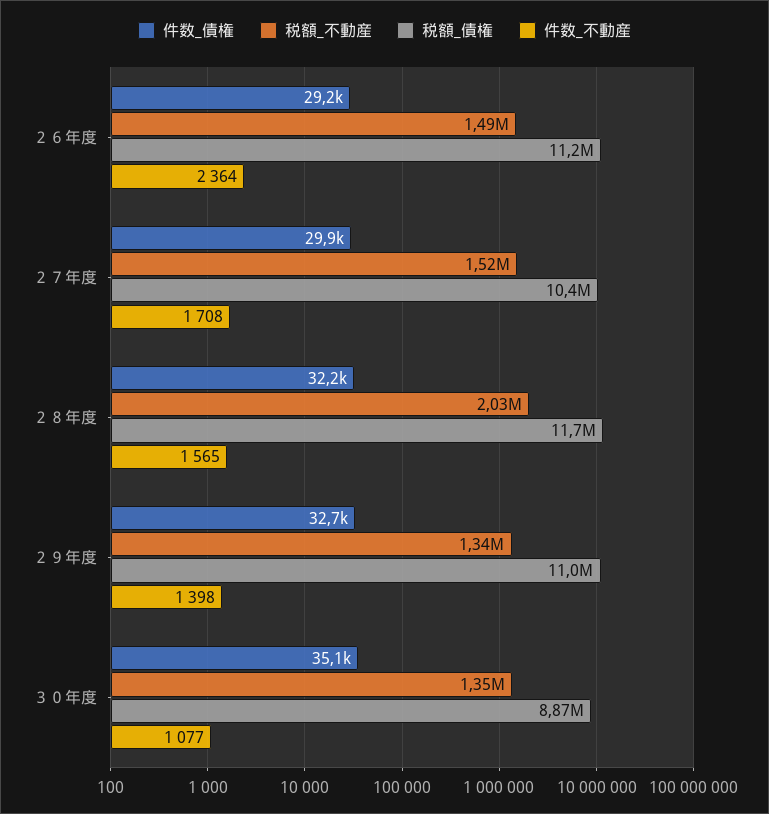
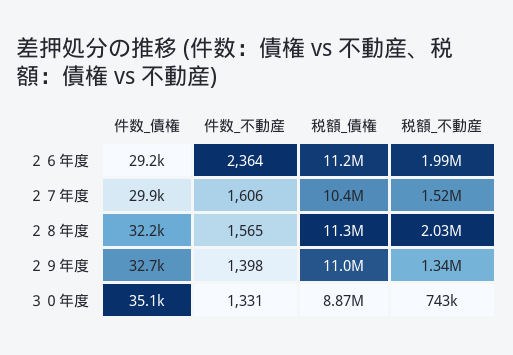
税額_不動産, ２６年度: 1490000 -> 1990000
件数_不動産, ２７年度: 1708 -> 1606
税額_債権, ２８年度: 11700000 -> 11300000
税額_不動産, ３０年度: 1350000 -> 743000
件数_不動産, ３０年度: 1077 -> 1331

